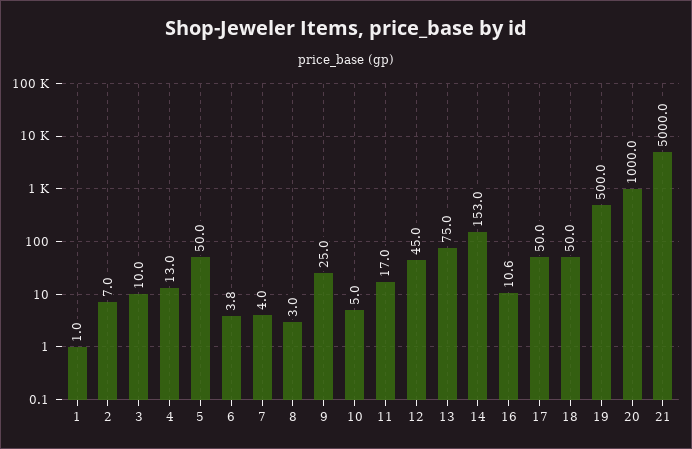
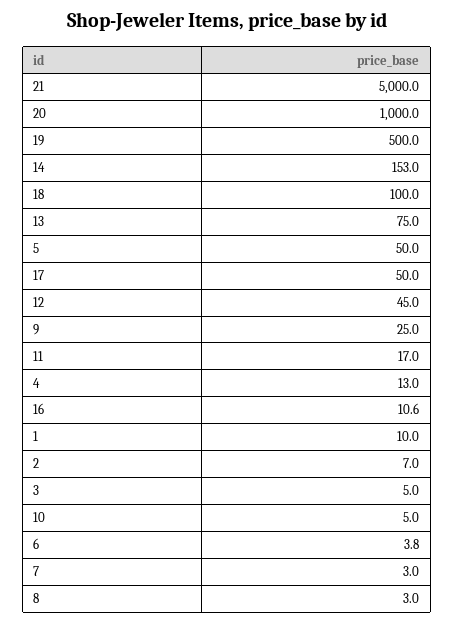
1: 1 -> 10
3: 10 -> 5
7: 4 -> 3
18: 50 -> 100

